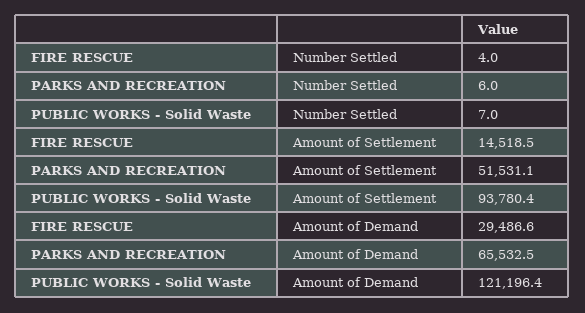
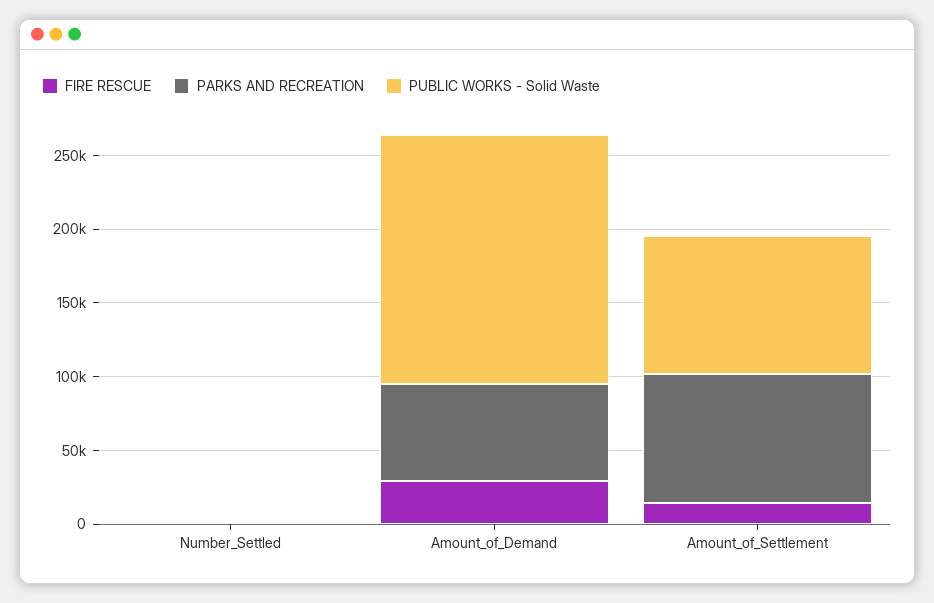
PARKS AND RECREATION, Amount of Settlement: 51531.1 -> 90000
PUBLIC WORKS - Solid Waste, Amount of Demand: 121196.4 -> 170000

